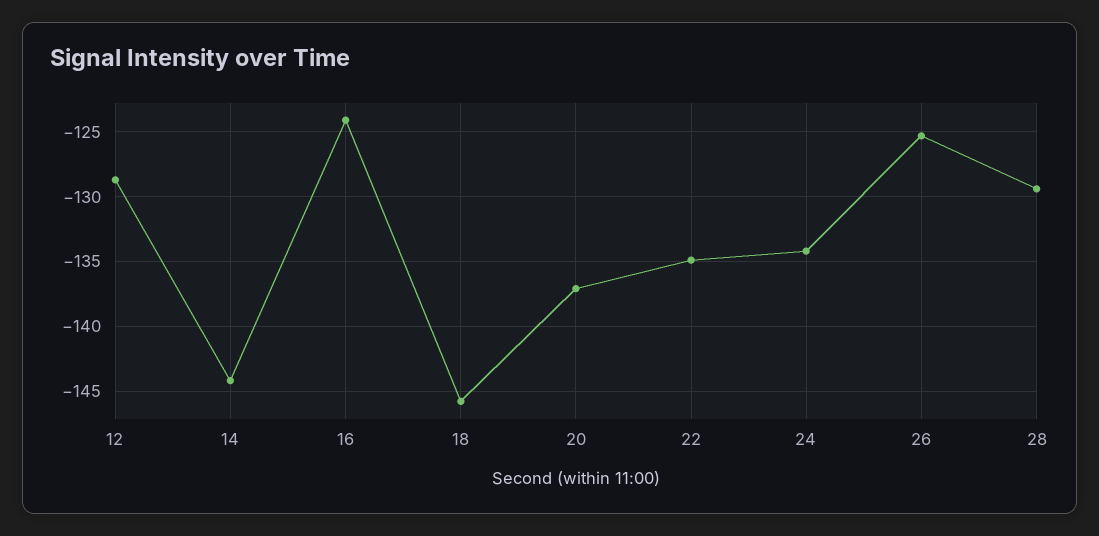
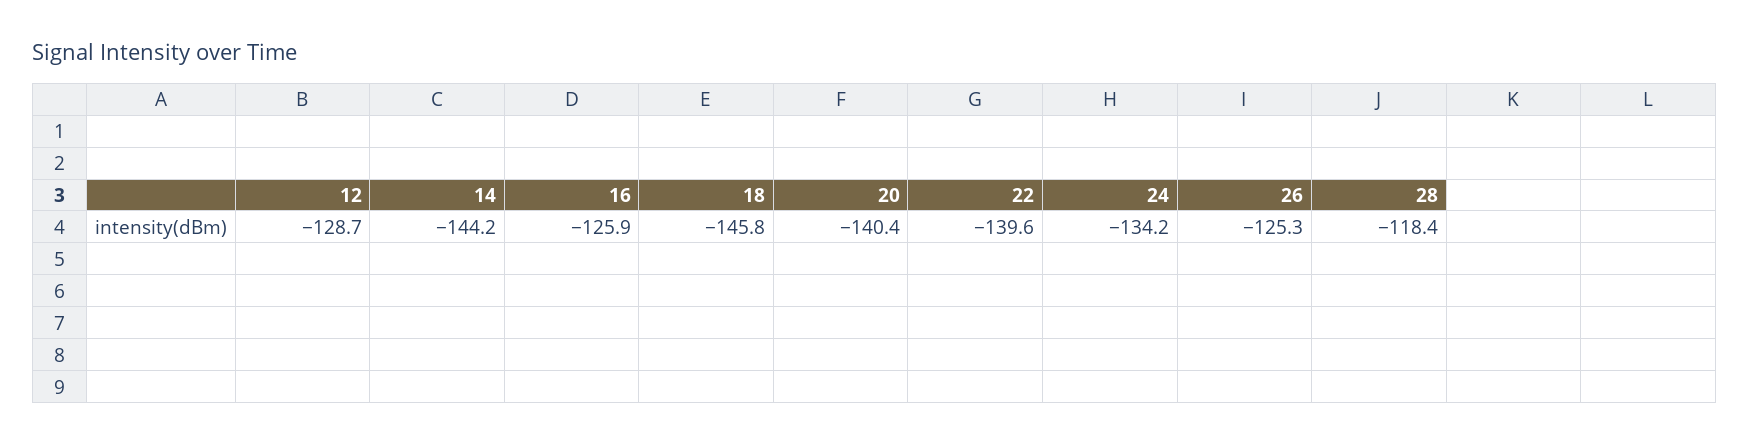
16: -124 -> -125.9
20: -137 -> -140.4
22: -135 -> -139.6
28: -129.5 -> -118.4

